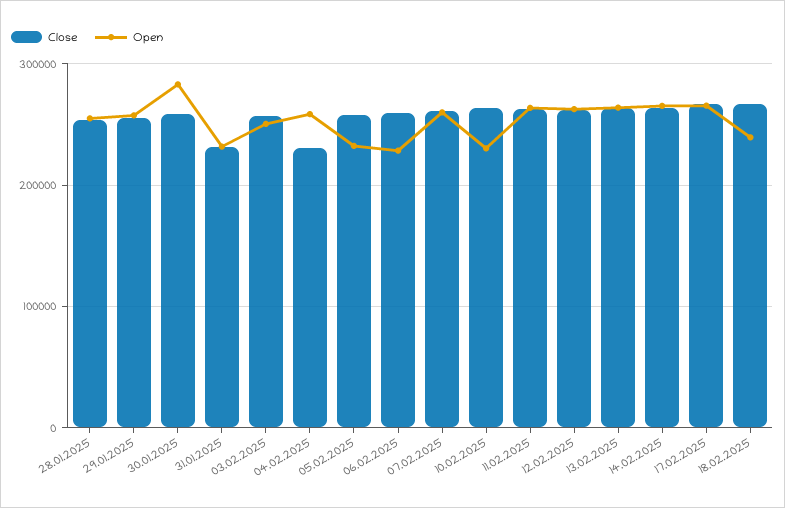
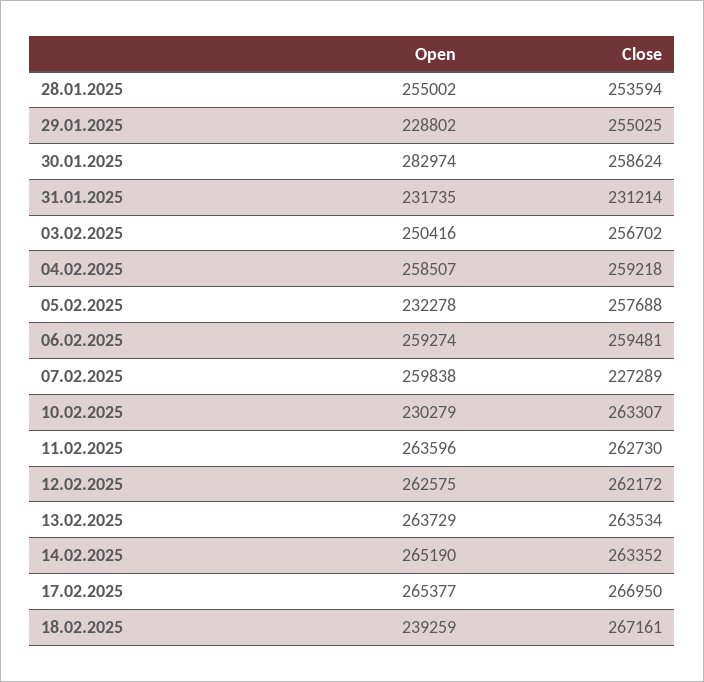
Open, 29.01.2025: 260000 -> 228802
Close, 04.02.2025: 230000 -> 259218
Open, 06.02.2025: 230000 -> 259274
Close, 07.02.2025: 260000 -> 227289

